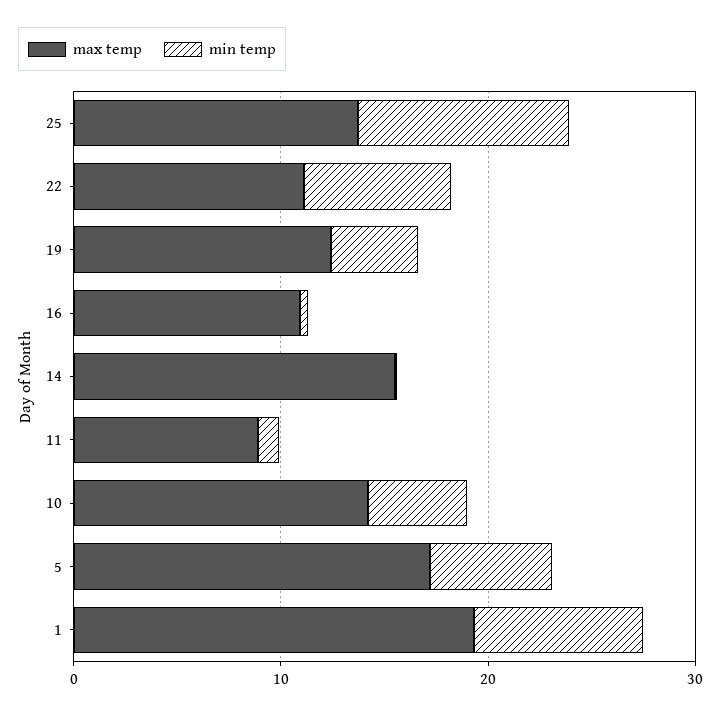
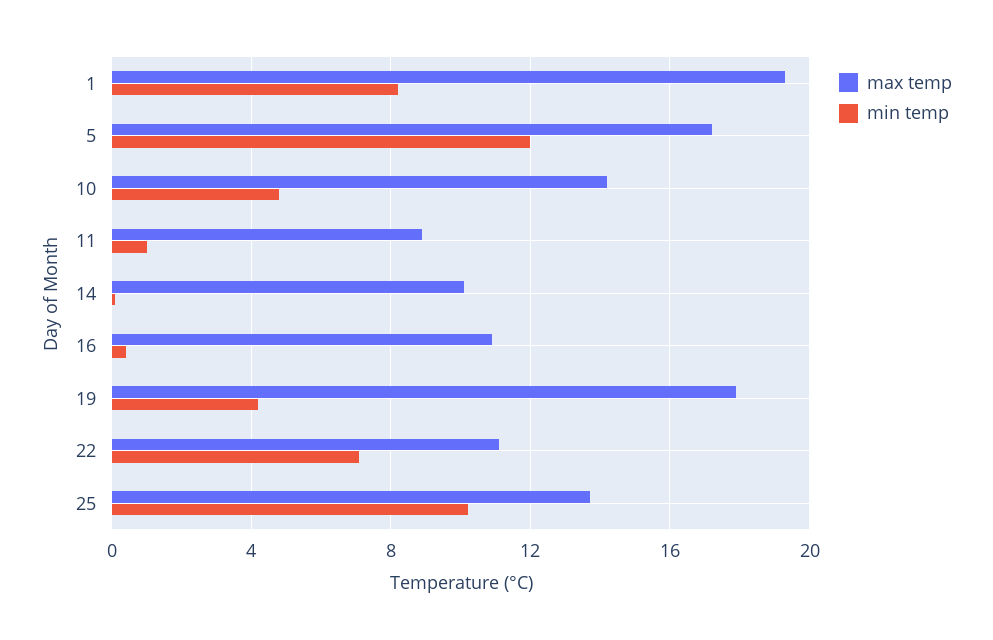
max temp, 19: 12 -> 18
max temp, 14: 16 -> 10
min temp, 5: 6 -> 12

